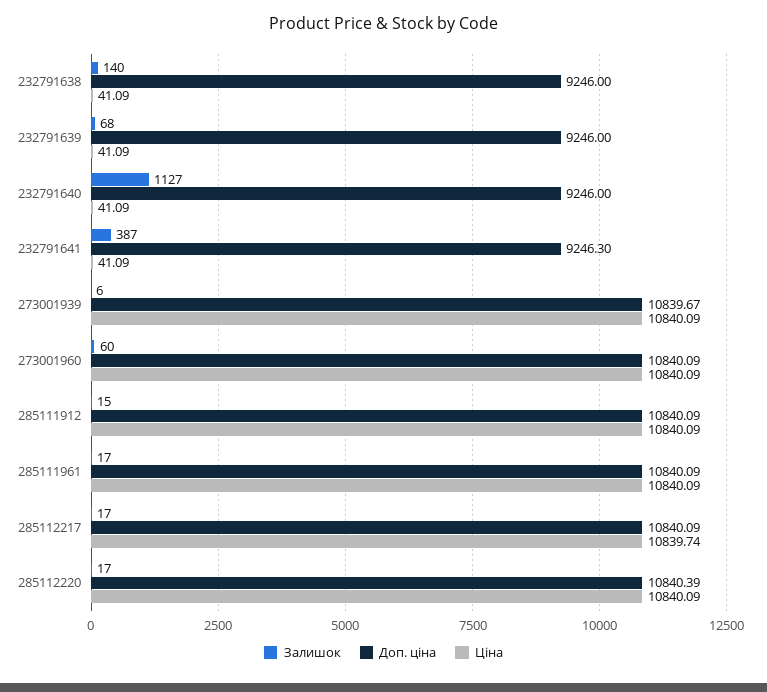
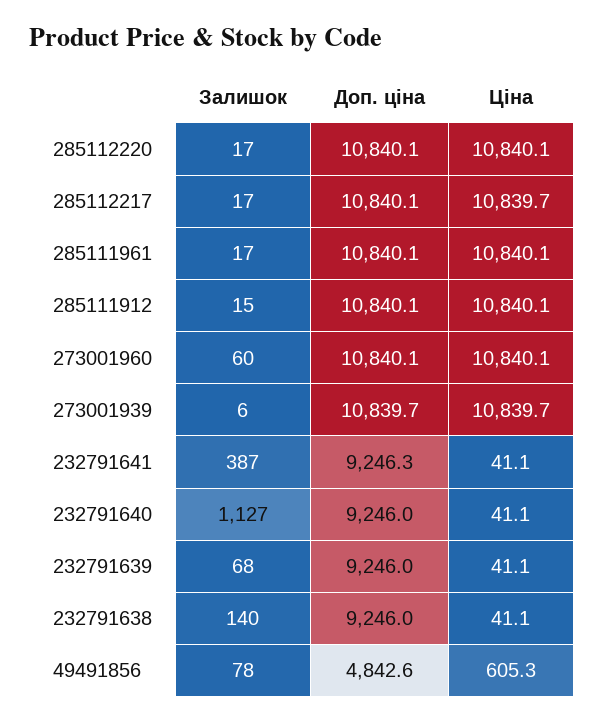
Ціна, 273001939: 10840.09 -> 10839.7
Доп. ціна, 285112220: 10840.39 -> 10840.1
Залишок, 49491856: none -> 78
Доп. ціна, 49491856: none -> 4842.6
Ціна, 49491856: none -> 605.3

